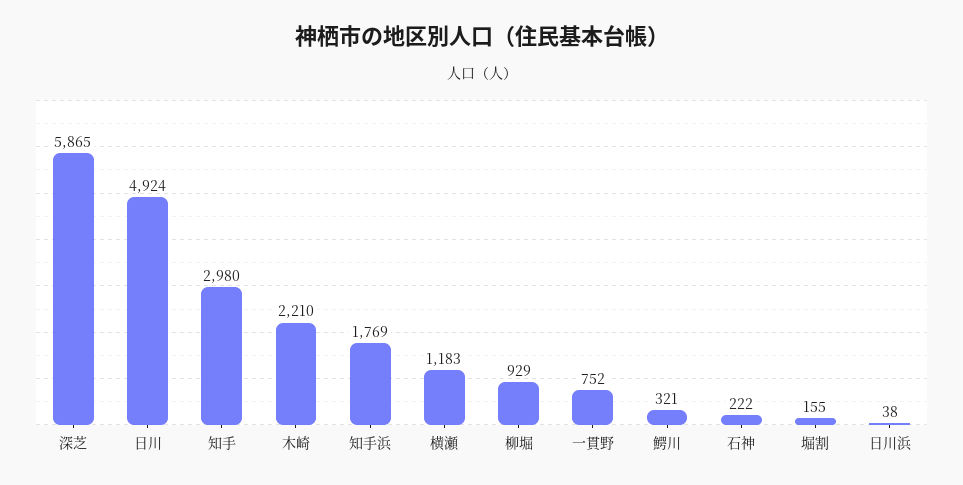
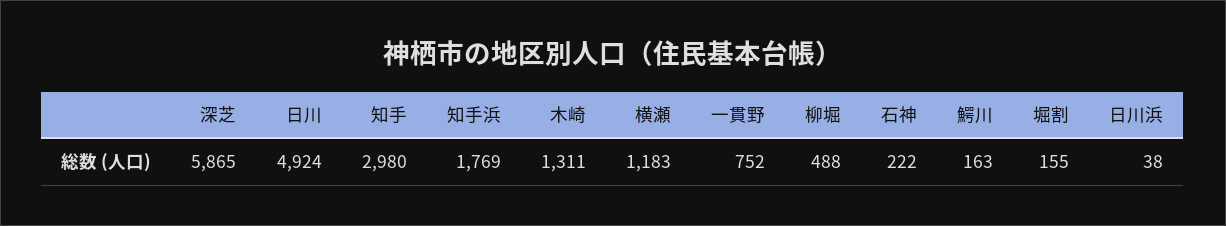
木崎: 2210 -> 1311
柳堀: 929 -> 488
鰐川: 321 -> 163

